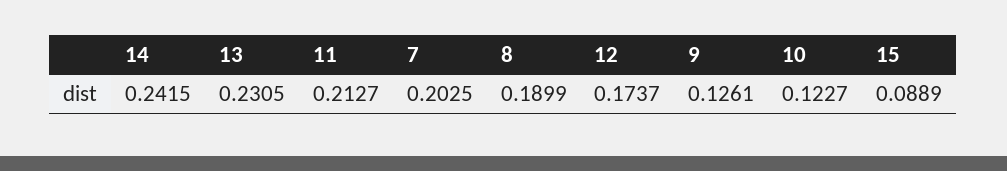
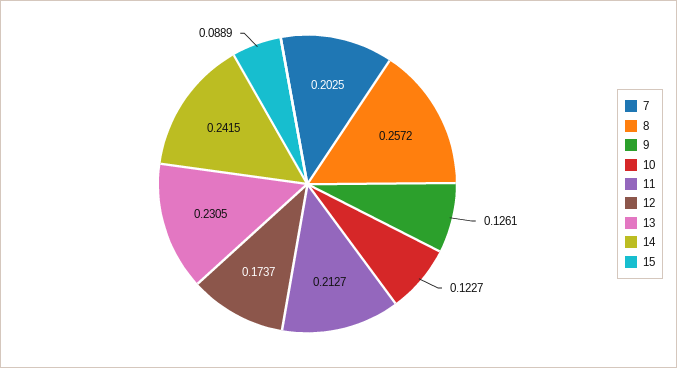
8: 0.1899 -> 0.2572

